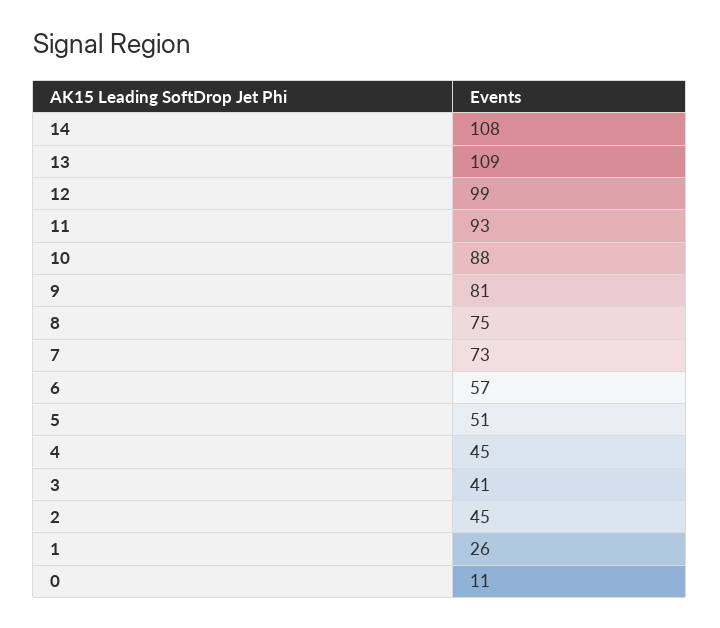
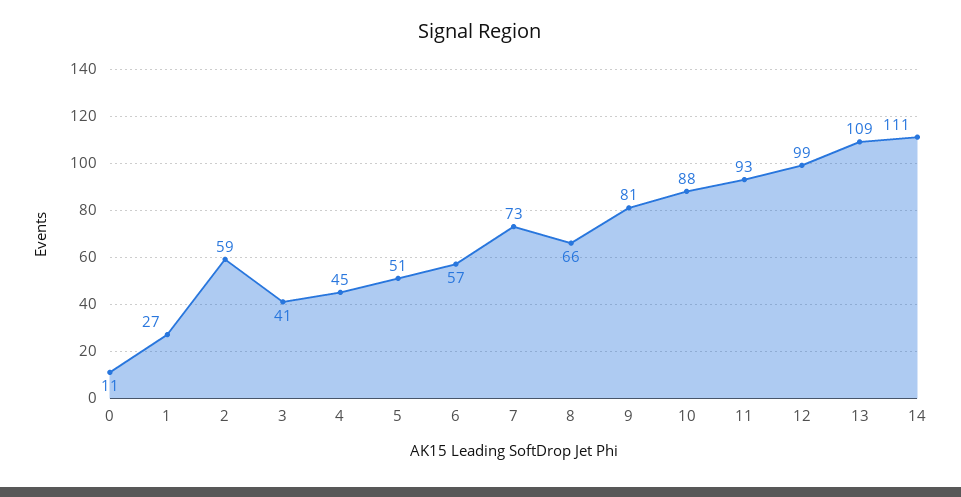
14: 108 -> 111
8: 75 -> 66
2: 45 -> 59
1: 26 -> 27

